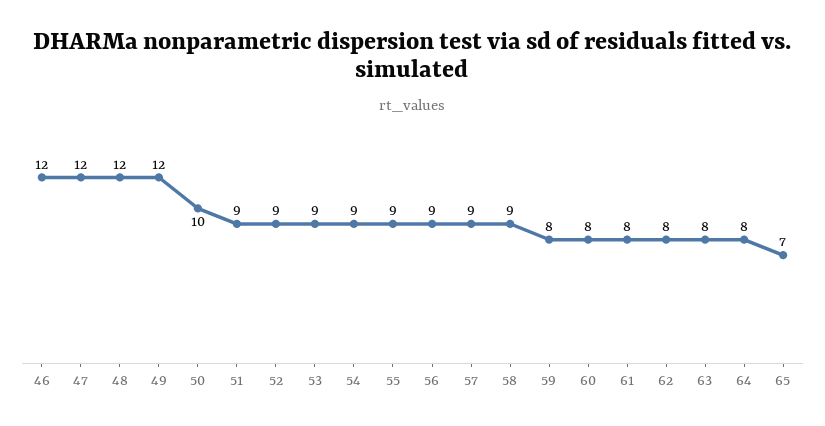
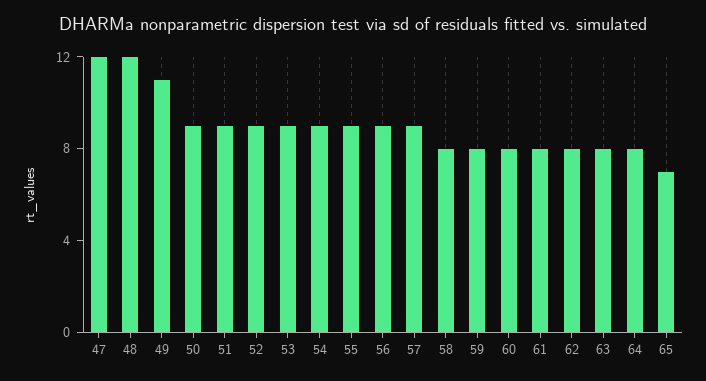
46: 12 -> none
49: 12 -> 11
50: 10 -> 9
58: 9 -> 8

